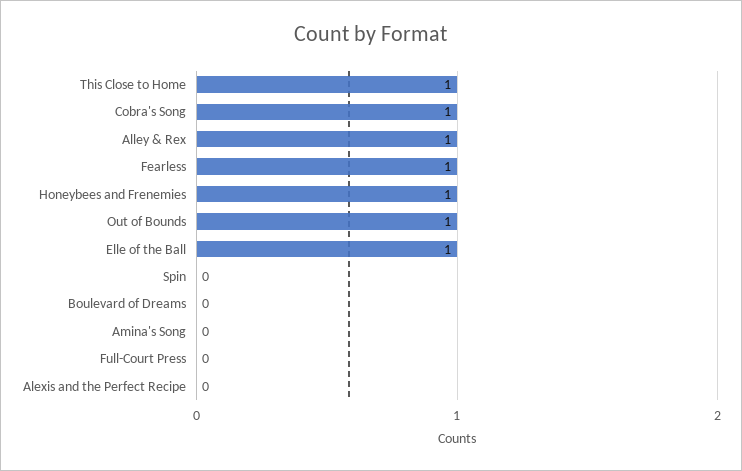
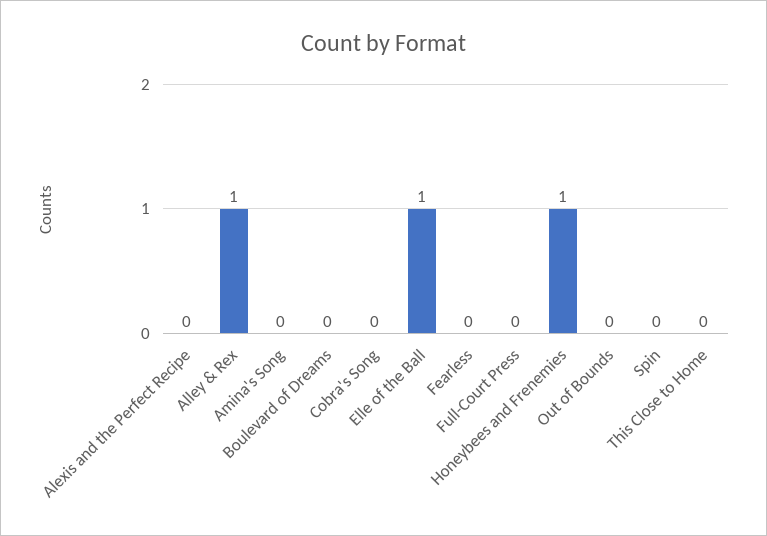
This Close to Home: 1 -> 0
Cobra's Song: 1 -> 0
Fearless: 1 -> 0
Out of Bounds: 1 -> 0

